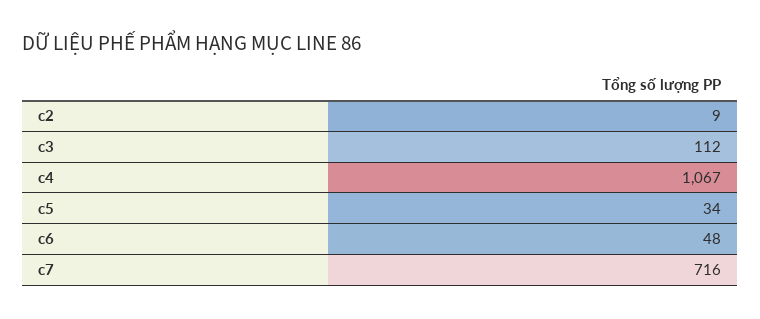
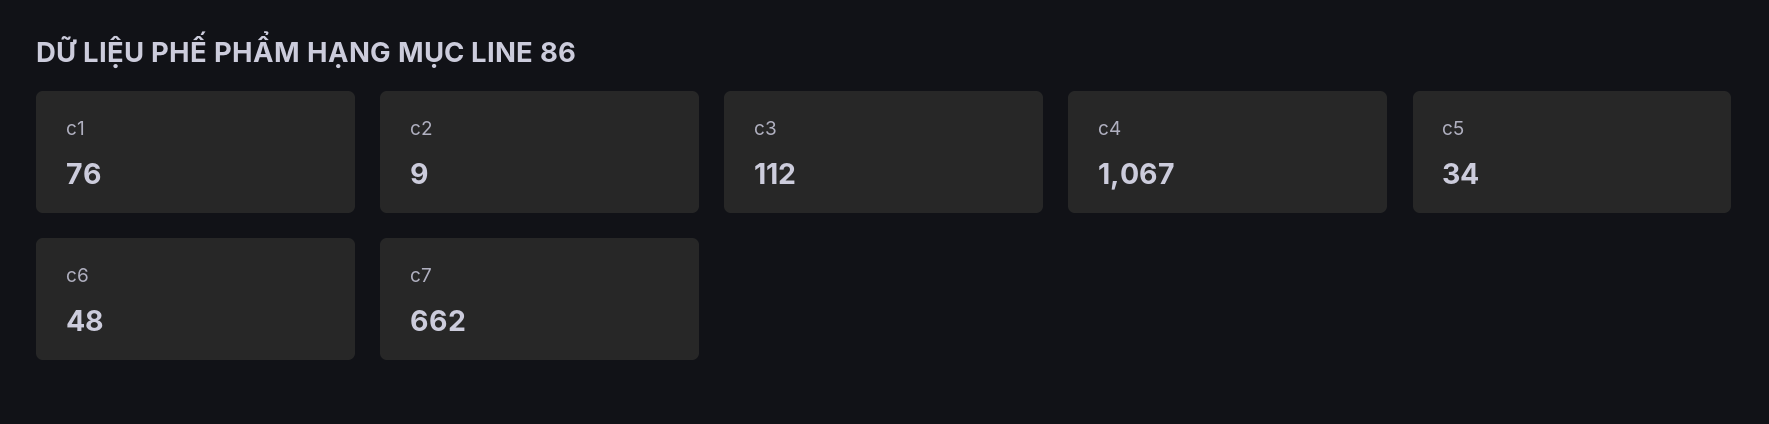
c7: 716 -> 662
c1: none -> 76

